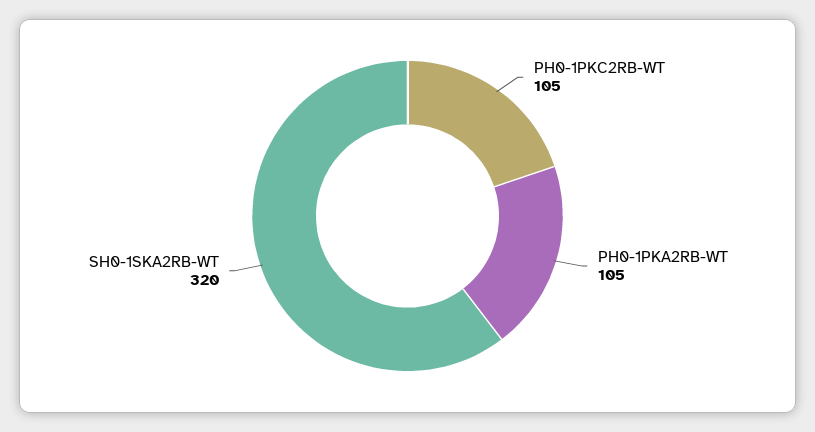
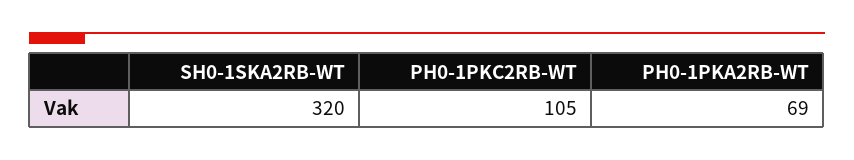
PH0-1PKA2RB-WT: 105 -> 69

